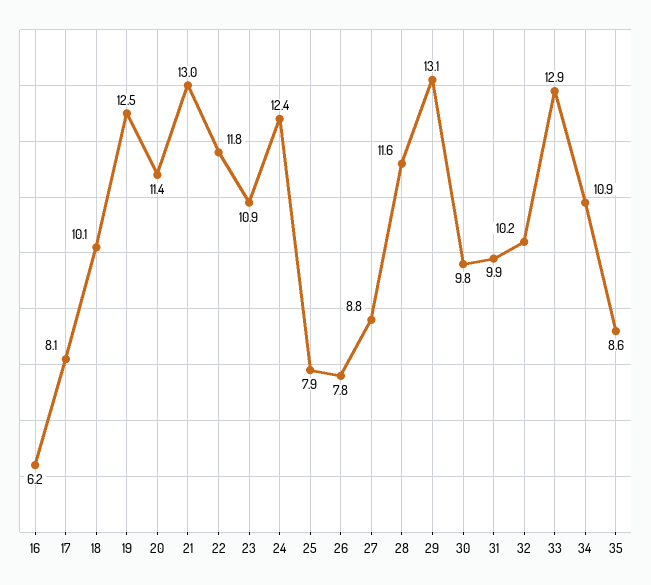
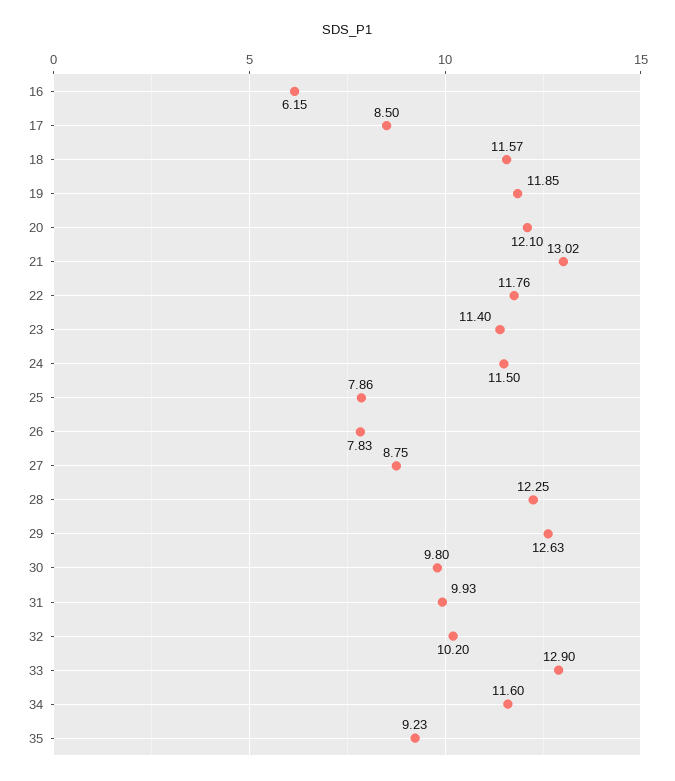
17: 8.1 -> 8.5
18: 10.1 -> 11.57
19: 12.5 -> 11.85
20: 11.4 -> 12.1
23: 10.9 -> 11.4
24: 12.4 -> 11.5
28: 11.6 -> 12.25
29: 13.1 -> 12.63
34: 10.9 -> 11.6
35: 8.6 -> 9.23

